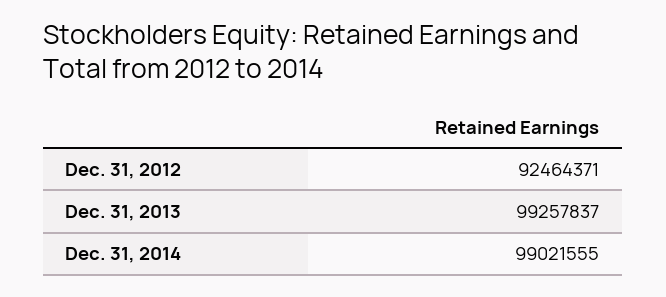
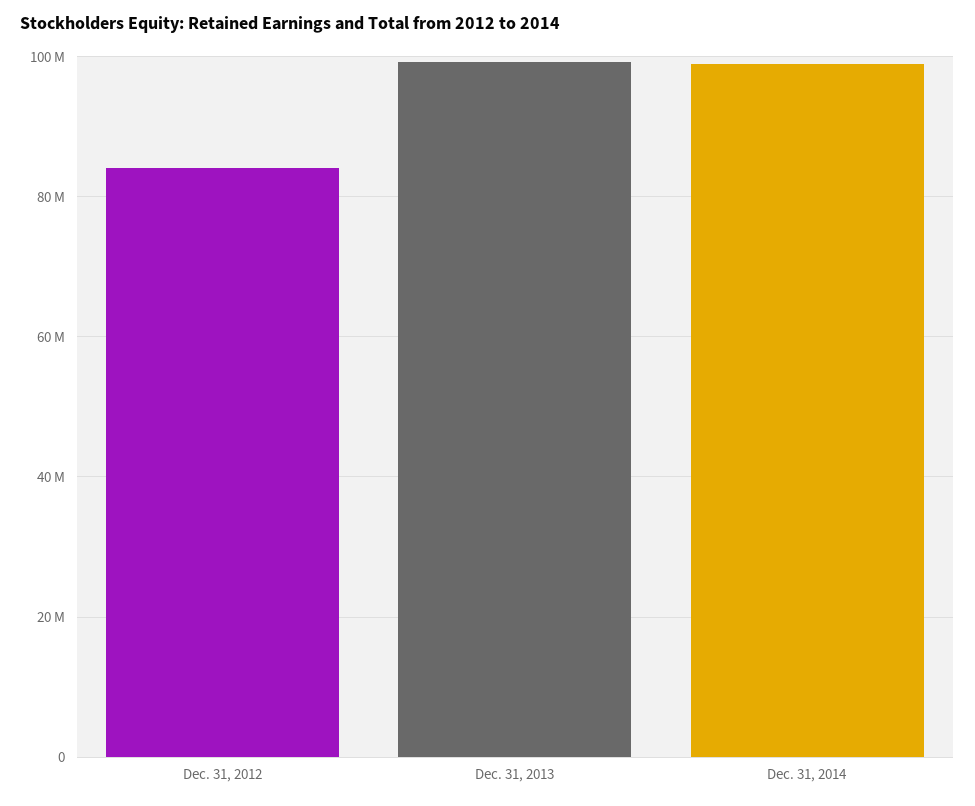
Dec. 31, 2012: 92464371 -> 84000000

